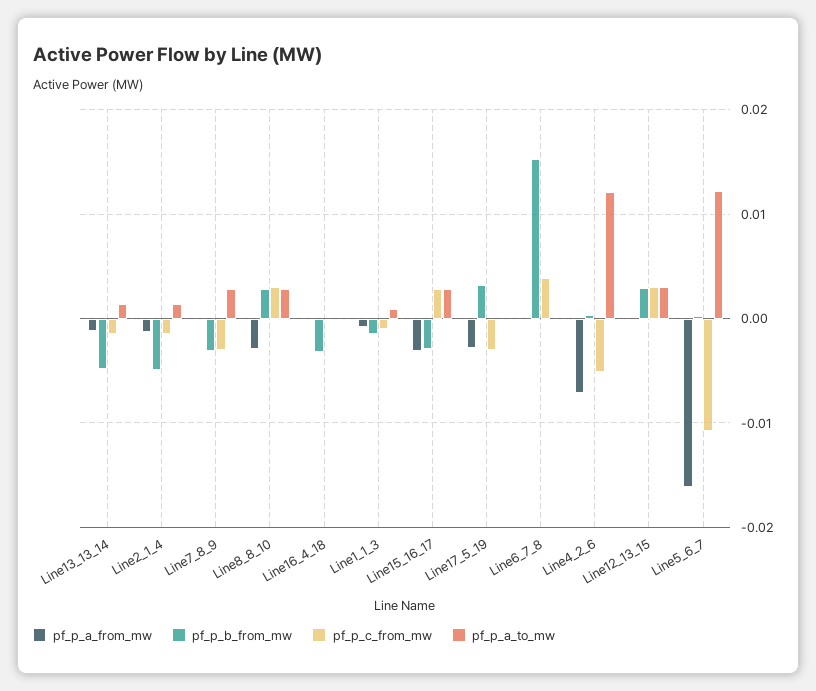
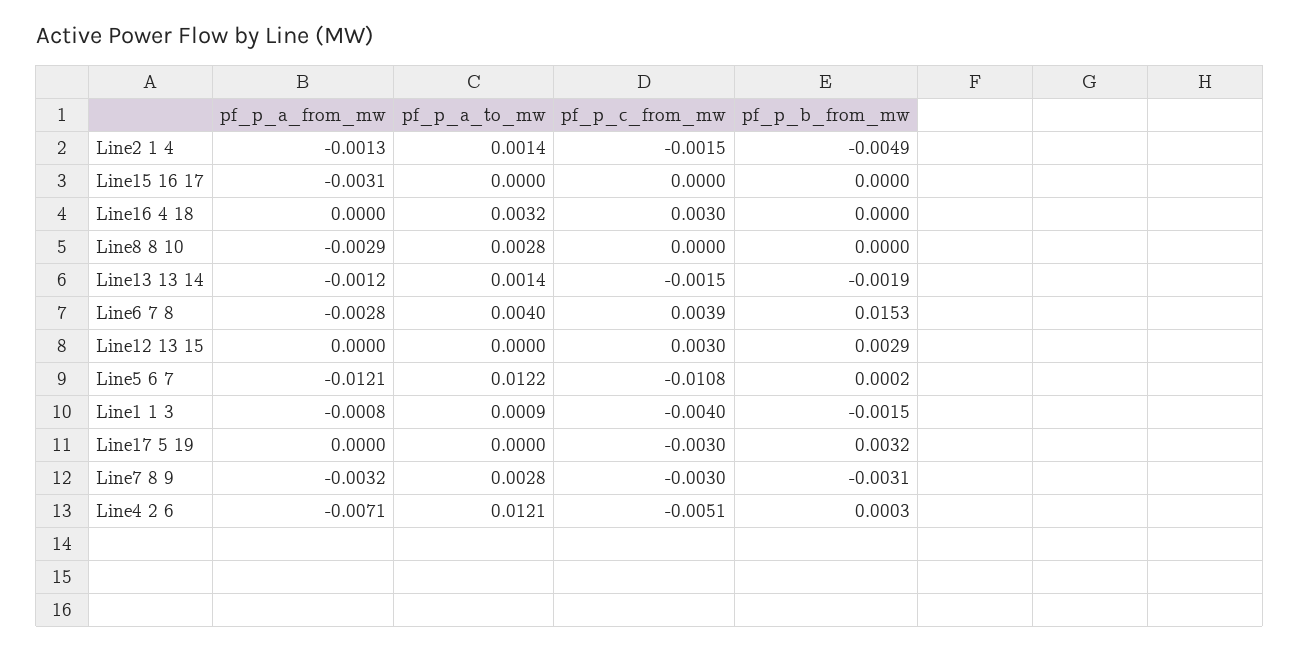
pf_p_b_from_mw, Line13_13_14: -0.005 -> -0.0019
pf_p_a_from_mw, Line7_8_9: 0 -> -0.0032
pf_p_b_from_mw, Line8_8_10: 0.003 -> 0
pf_p_c_from_mw, Line8_8_10: 0.003 -> 0
pf_p_b_from_mw, Line16_4_18: -0.003 -> 0
pf_p_c_from_mw, Line16_4_18: 0 -> 0.003
pf_p_a_to_mw, Line16_4_18: 0 -> 0.0032
pf_p_c_from_mw, Line1_1_3: -0.001 -> -0.004
pf_p_b_from_mw, Line15_16_17: -0.003 -> 0
pf_p_c_from_mw, Line15_16_17: 0.003 -> 0
pf_p_a_to_mw, Line15_16_17: 0.003 -> 0
pf_p_a_from_mw, Line17_5_19: -0.003 -> 0
pf_p_a_from_mw, Line6_7_8: 0 -> -0.0028
pf_p_a_to_mw, Line6_7_8: 0 -> 0.004
pf_p_a_to_mw, Line12_13_15: 0.003 -> 0
pf_p_a_from_mw, Line5_6_7: -0.016 -> -0.0121

